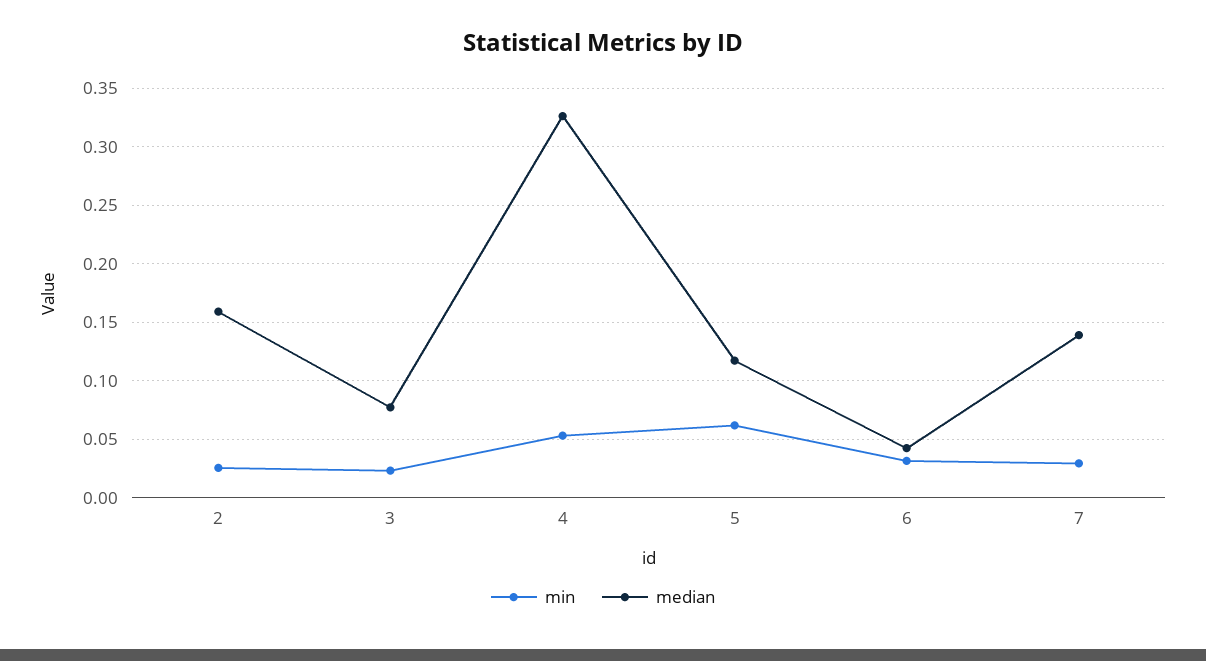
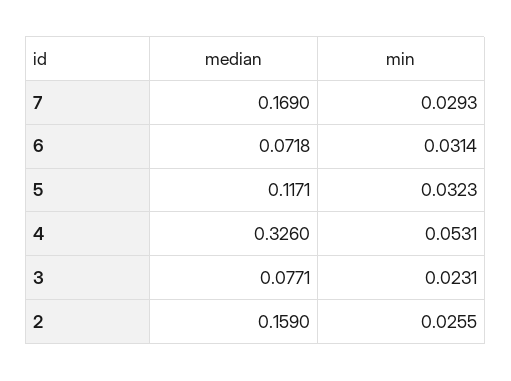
min, 5: 0.06 -> 0.0323
median, 6: 0.04 -> 0.0718
median, 7: 0.14 -> 0.169

